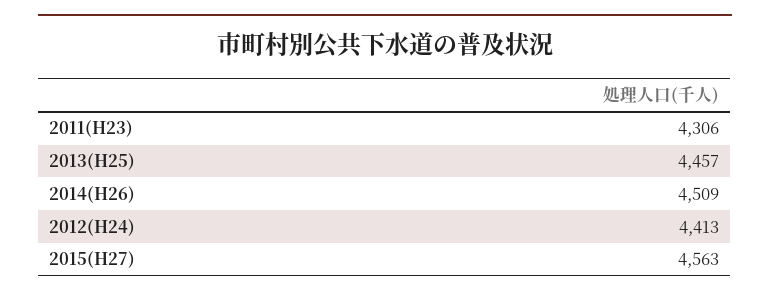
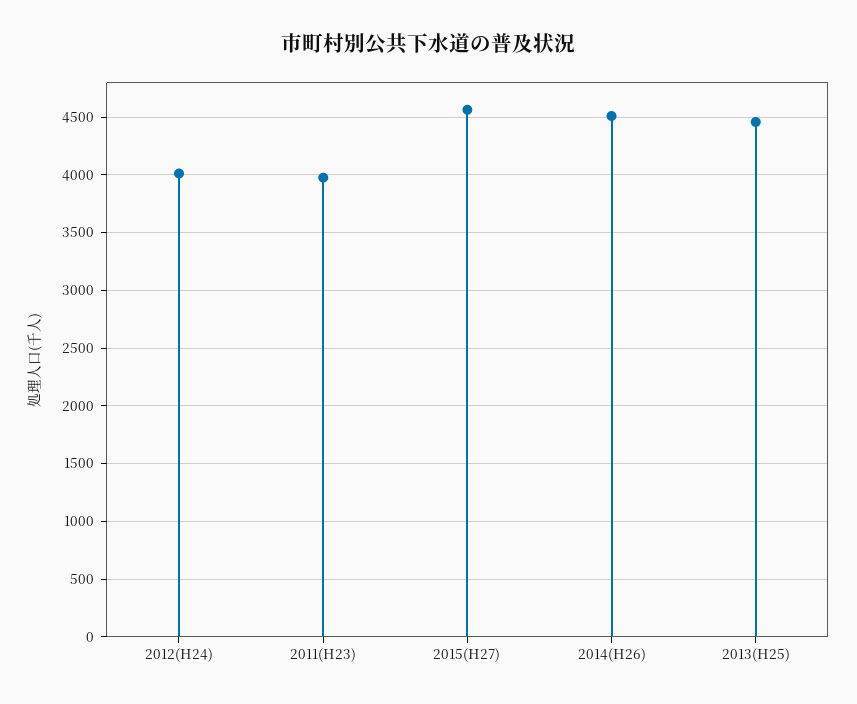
2011(H23): 4306 -> 4000
2012(H24): 4413 -> 4000

